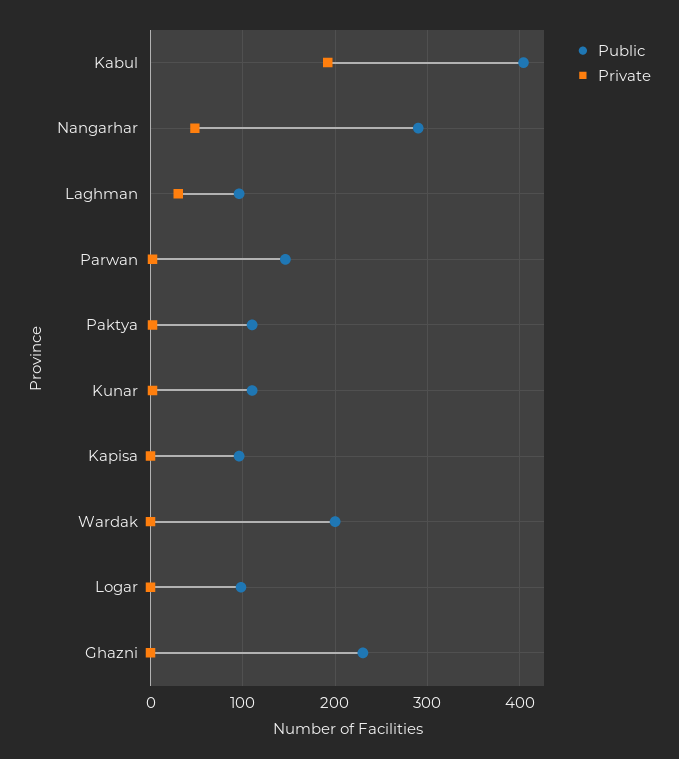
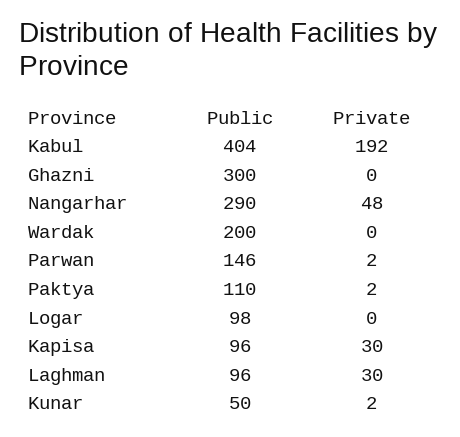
Public, Kunar: 110 -> 50
Private, Kapisa: 0 -> 30
Public, Ghazni: 230 -> 300

